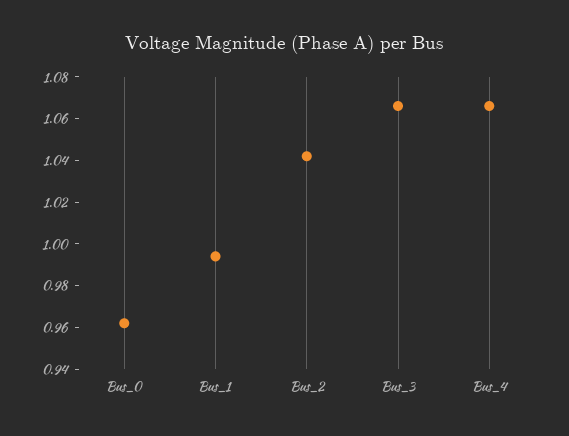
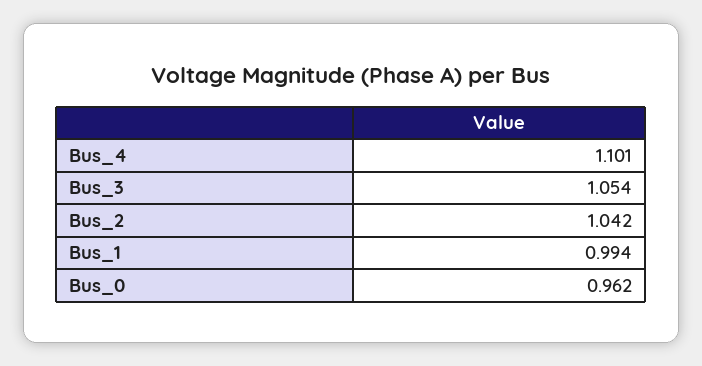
Bus_3: 1.065 -> 1.054
Bus_4: 1.065 -> 1.101

